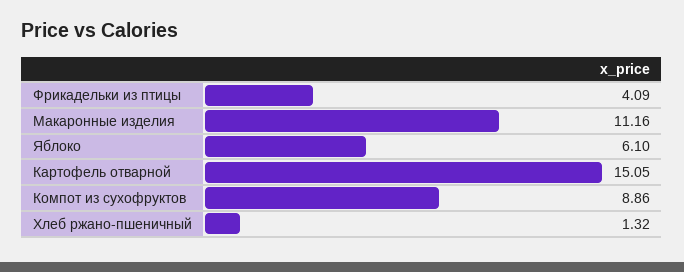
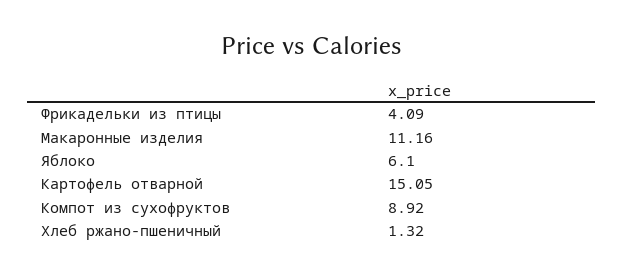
Компот из сухофруктов: 8.86 -> 8.92

